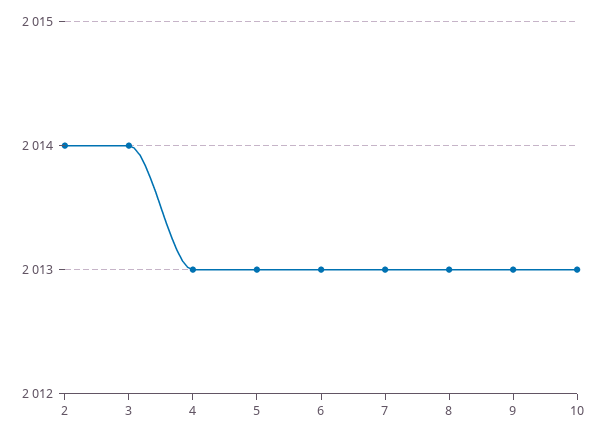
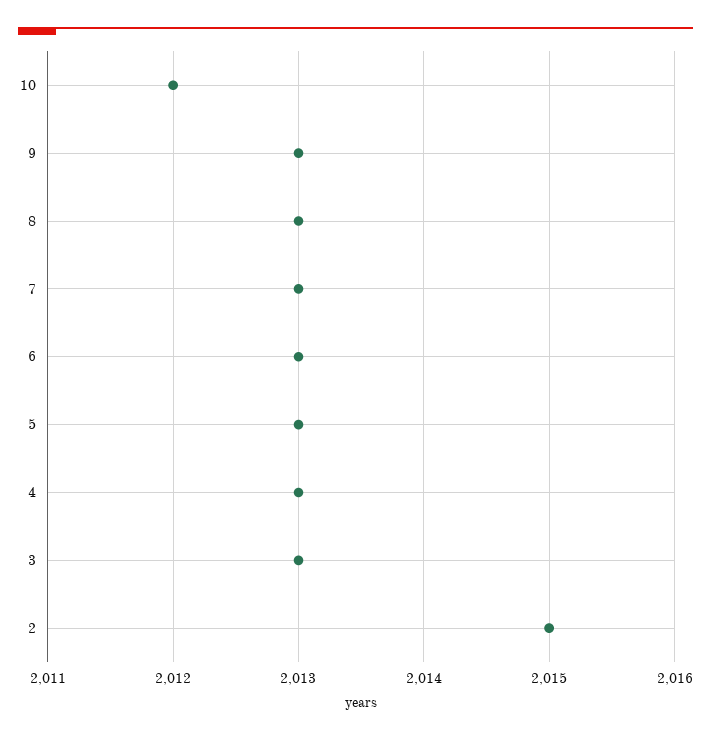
2: 2014 -> 2015
3: 2014 -> 2013
10: 2013 -> 2012

